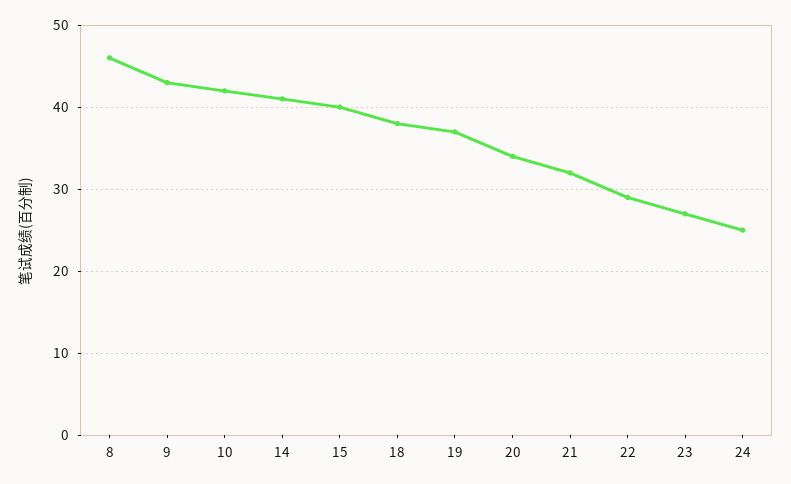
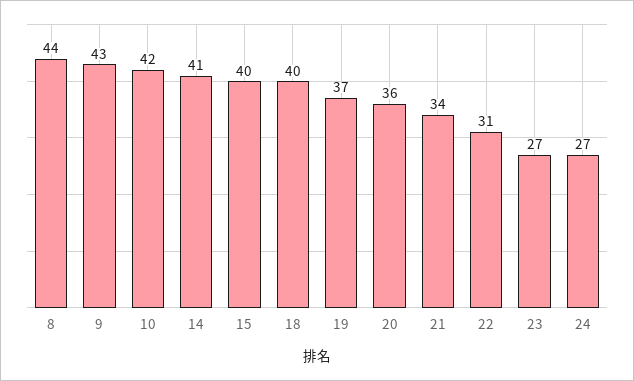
8: 46 -> 44
18: 38 -> 40
20: 34 -> 36
21: 32 -> 34
22: 29 -> 31
24: 25 -> 27

